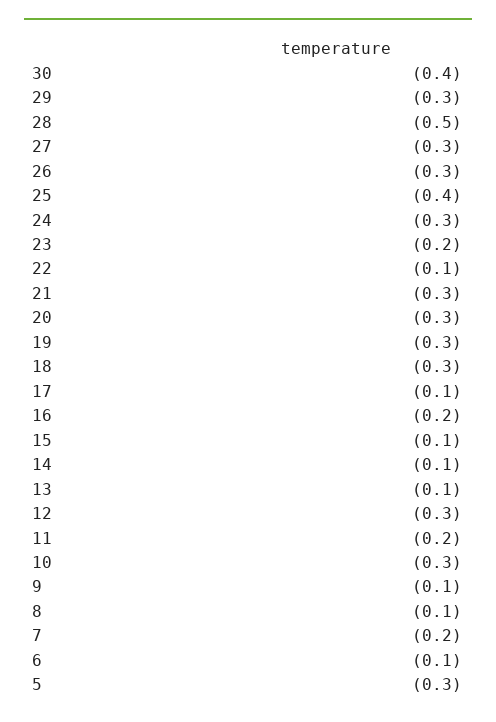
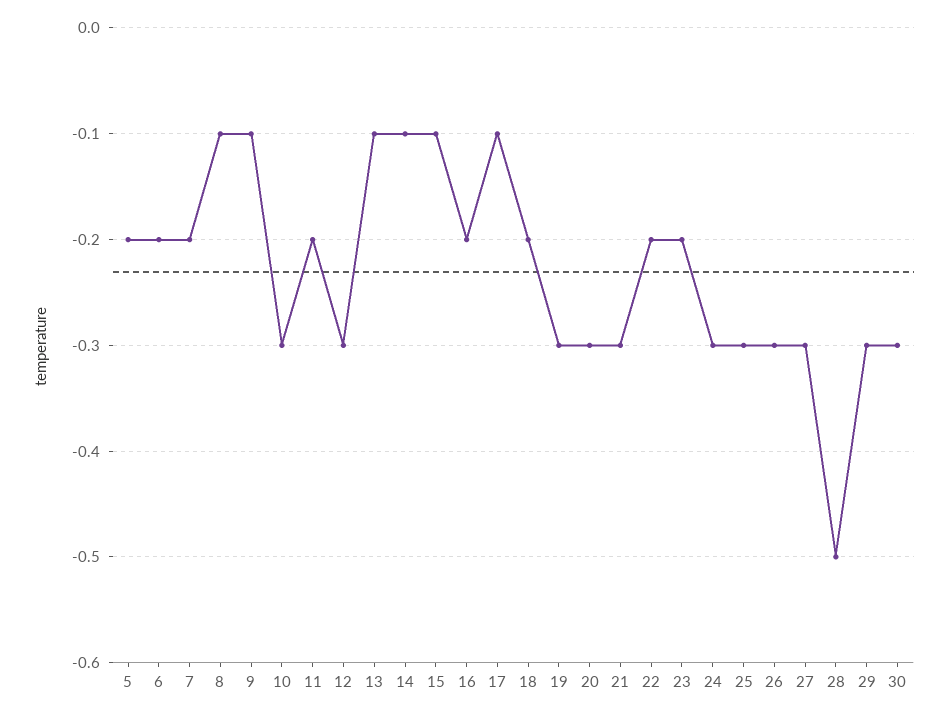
30: -0.4 -> -0.3
25: -0.4 -> -0.3
22: -0.1 -> -0.2
18: -0.3 -> -0.2
6: -0.1 -> -0.2
5: -0.3 -> -0.2

